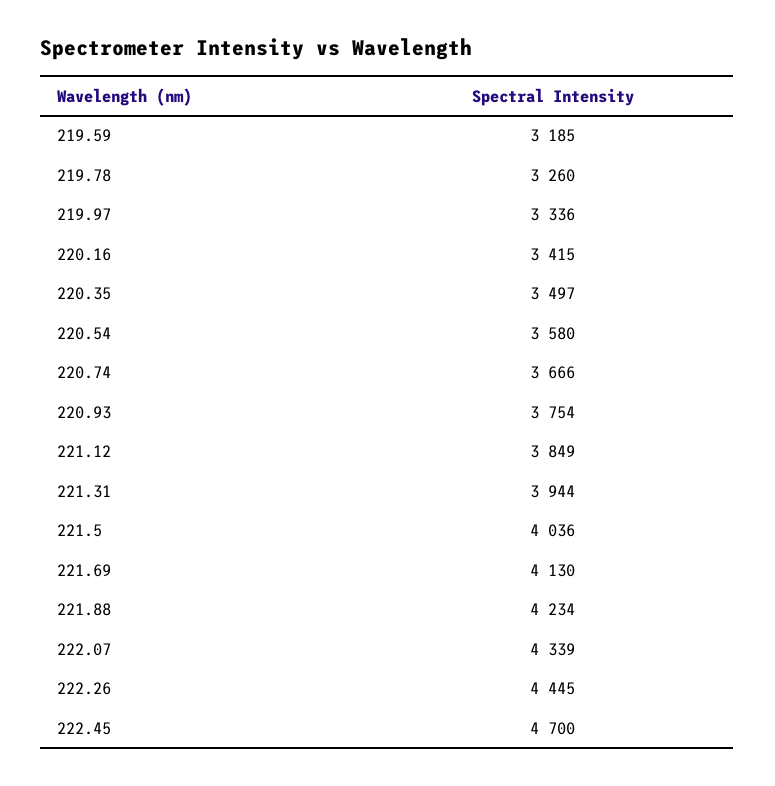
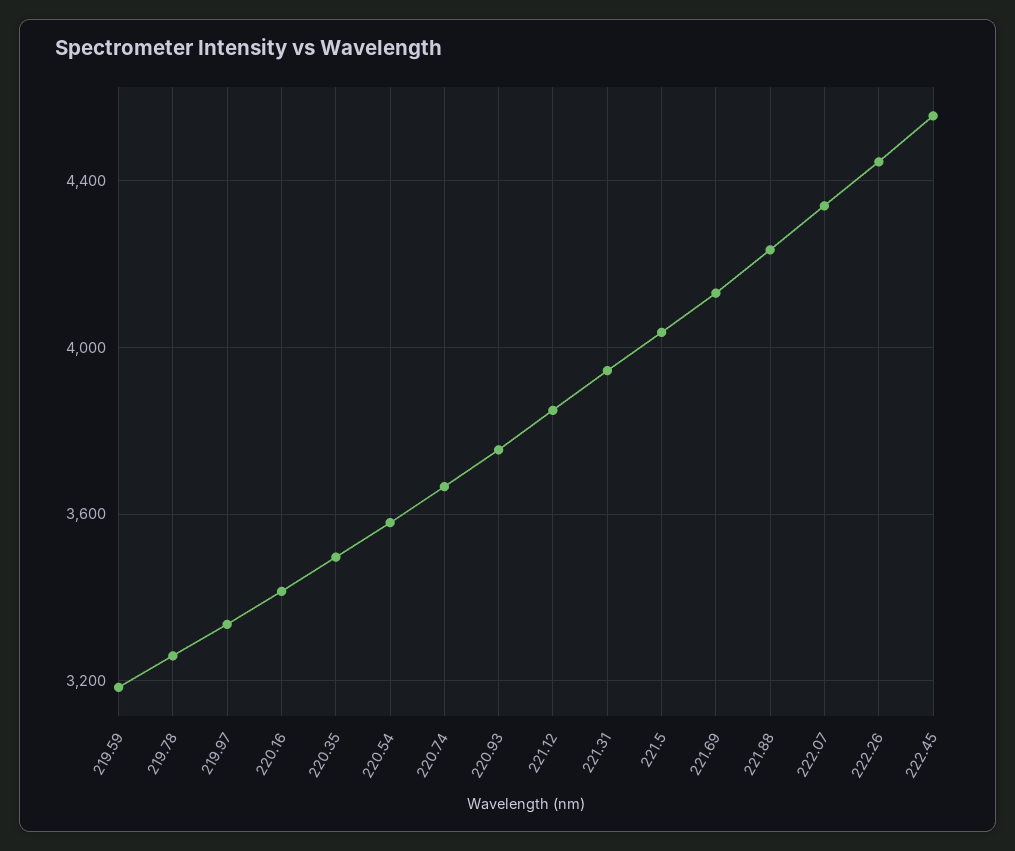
222.45: 4700 -> 4550

